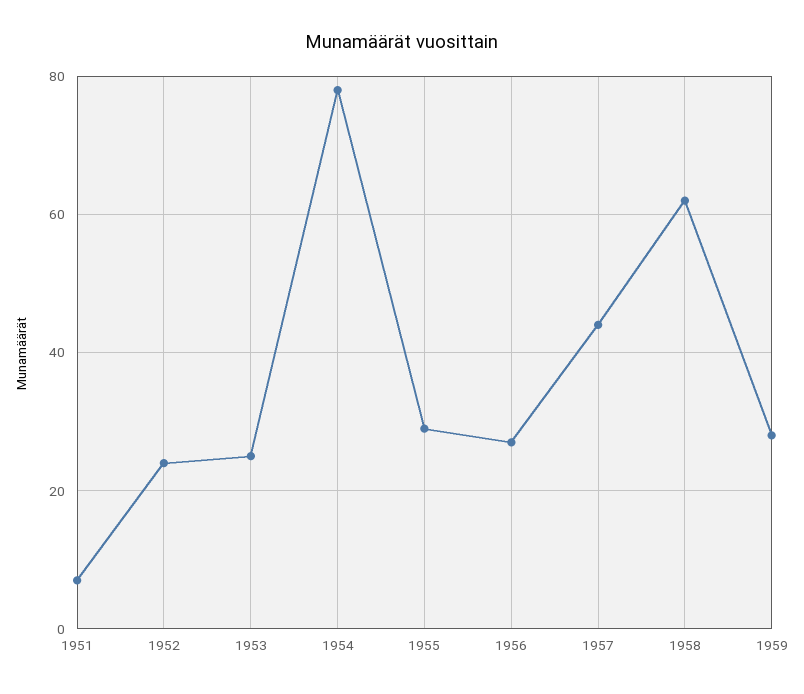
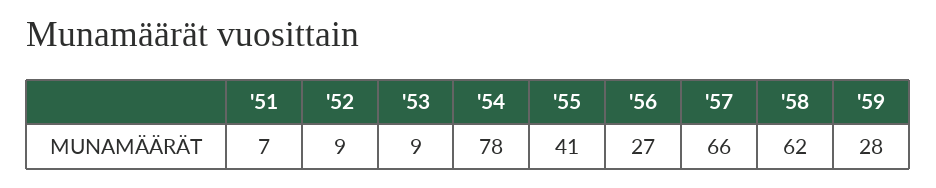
1952: 25 -> 9
1953: 25 -> 9
1955: 30 -> 41
1957: 45 -> 66

